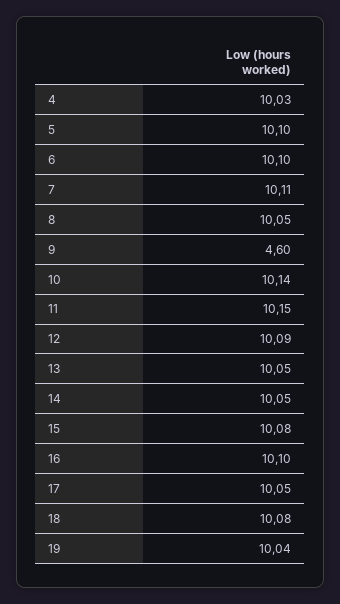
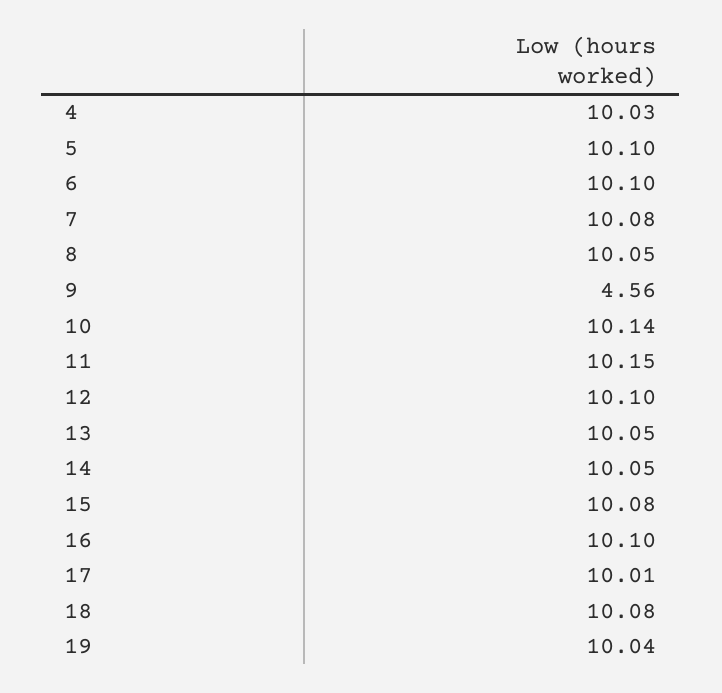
7: 10.11 -> 10.08
9: 4.6 -> 4.56
12: 10.09 -> 10.1
17: 10.05 -> 10.01

